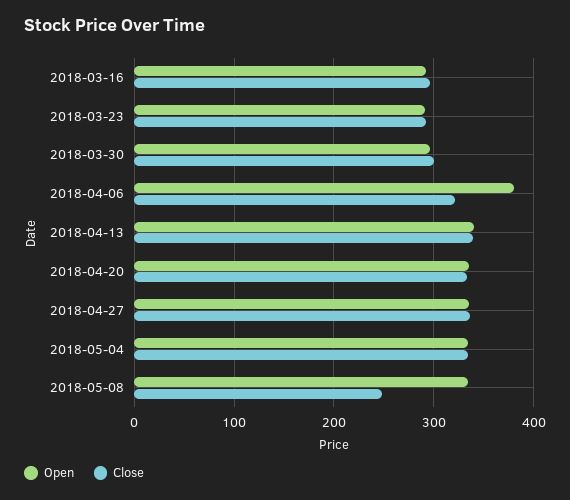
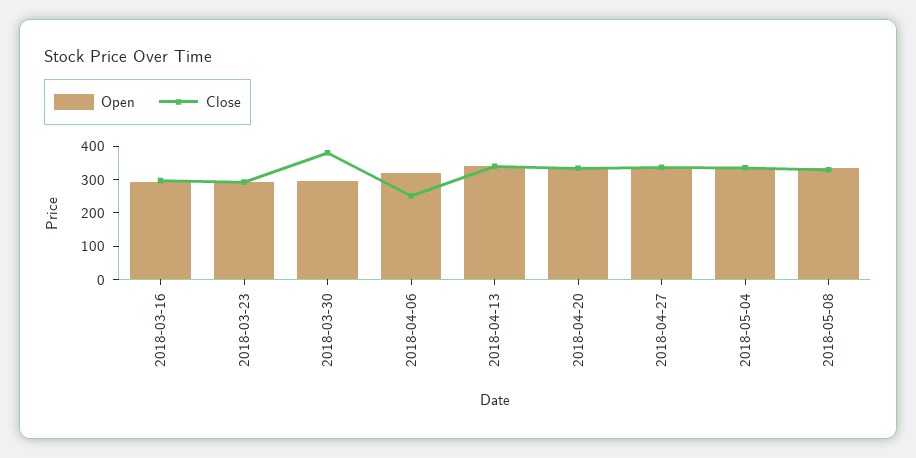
Close, 2018-03-30: 300 -> 375
Open, 2018-04-06: 380 -> 325
Close, 2018-04-06: 320 -> 250
Close, 2018-05-08: 250 -> 325

